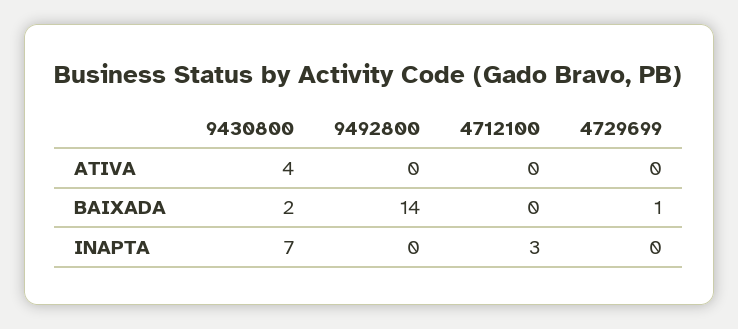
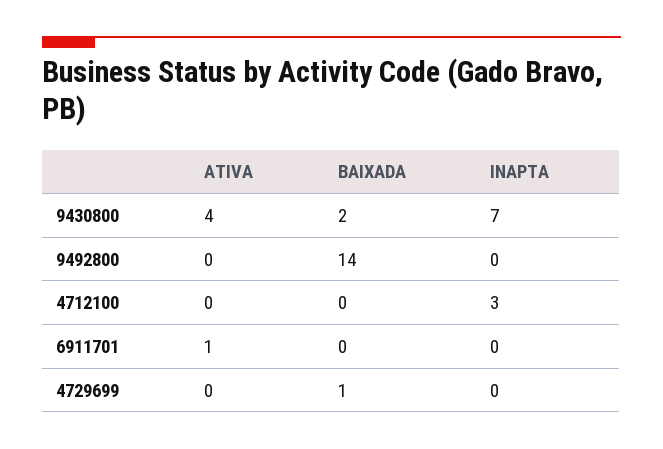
6911701, ATIVA: none -> 1
6911701, BAIXADA: none -> 0
6911701, INAPTA: none -> 0

